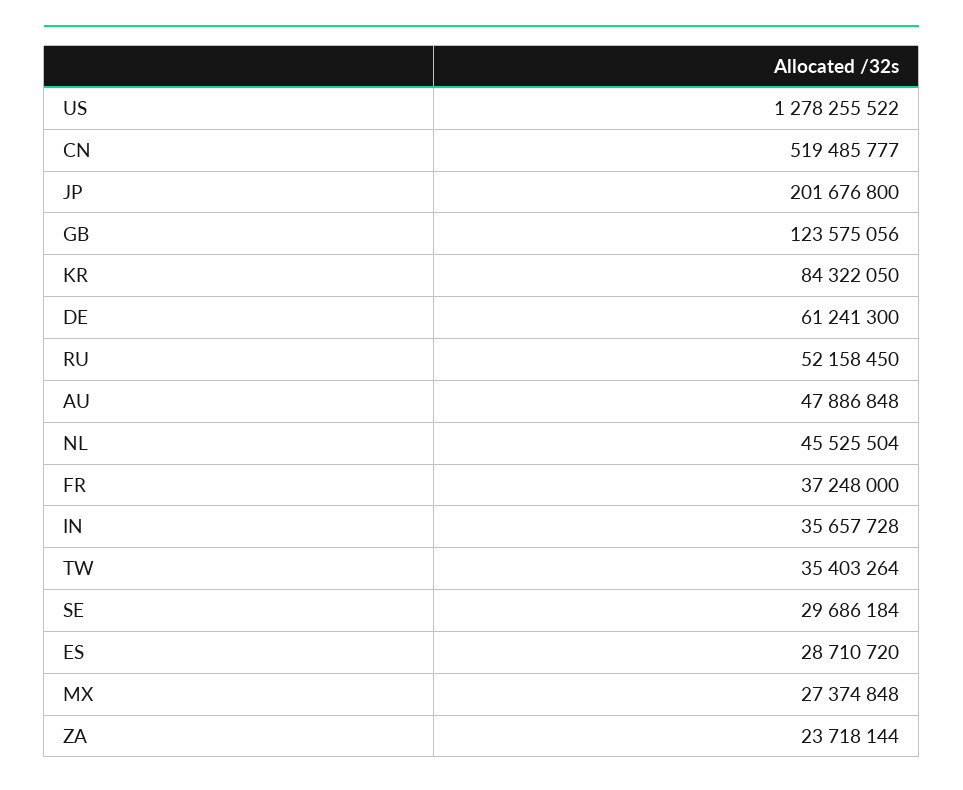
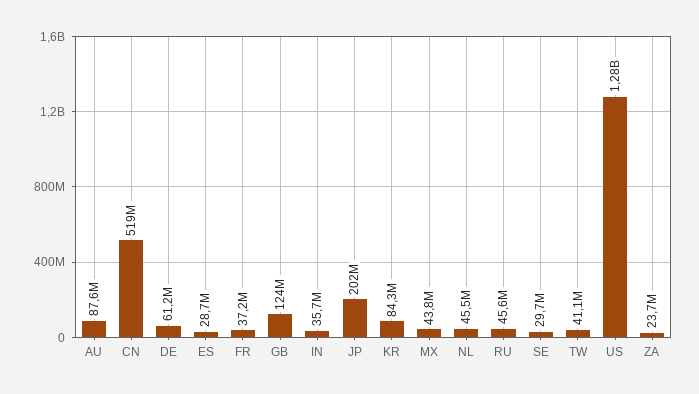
RU: 52158450 -> 45600000
AU: 47886848 -> 87600000
TW: 35403264 -> 41100000
MX: 27374848 -> 43800000

